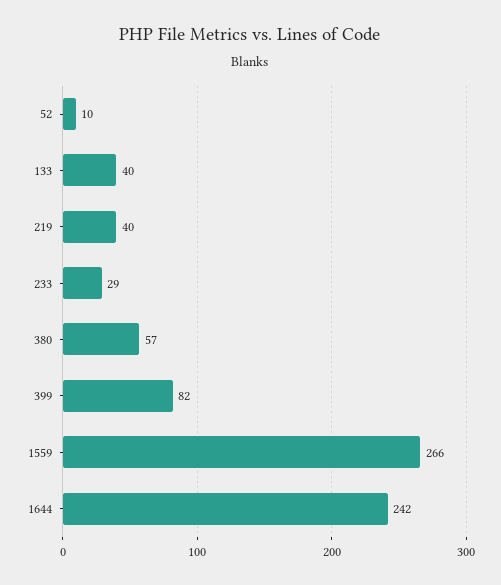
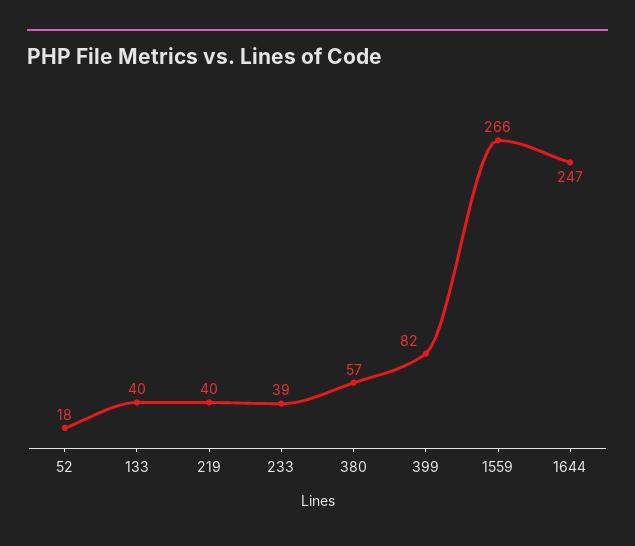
52: 10 -> 18
233: 29 -> 39
1644: 242 -> 247

